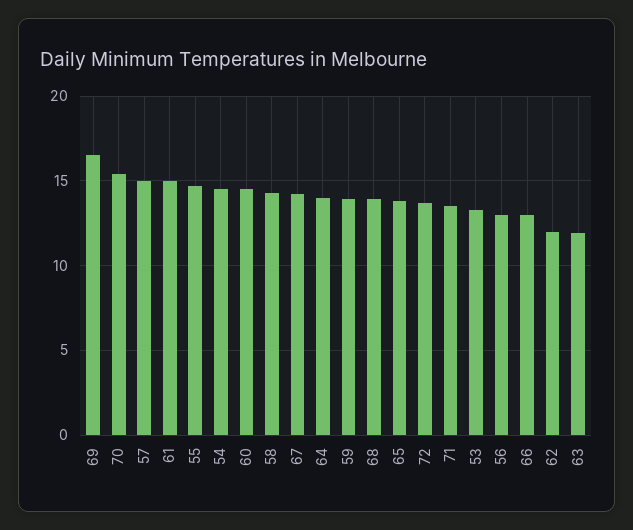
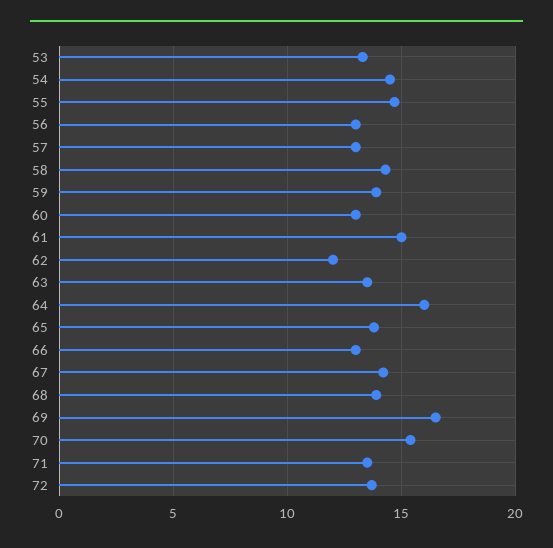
57: 15 -> 13
60: 14.5 -> 13
64: 14 -> 16
63: 12 -> 13.5

